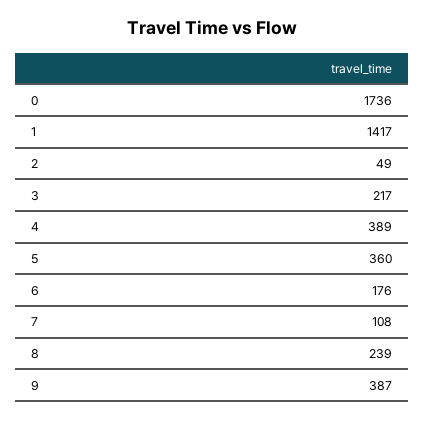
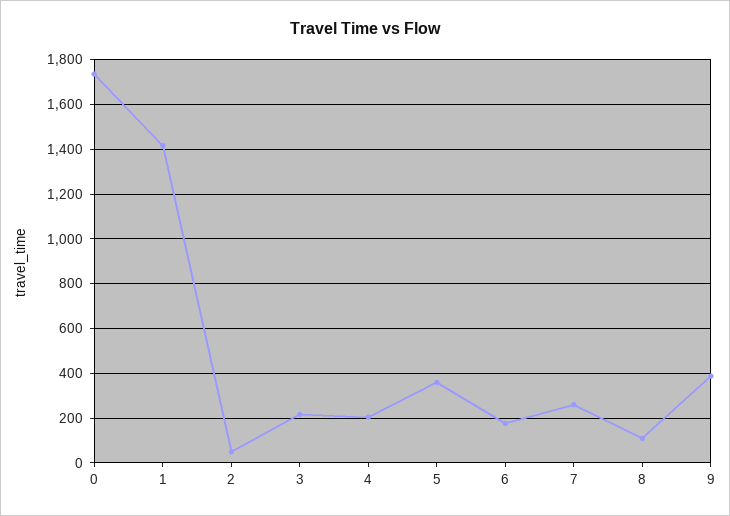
4: 389 -> 200
7: 108 -> 250
8: 239 -> 100

